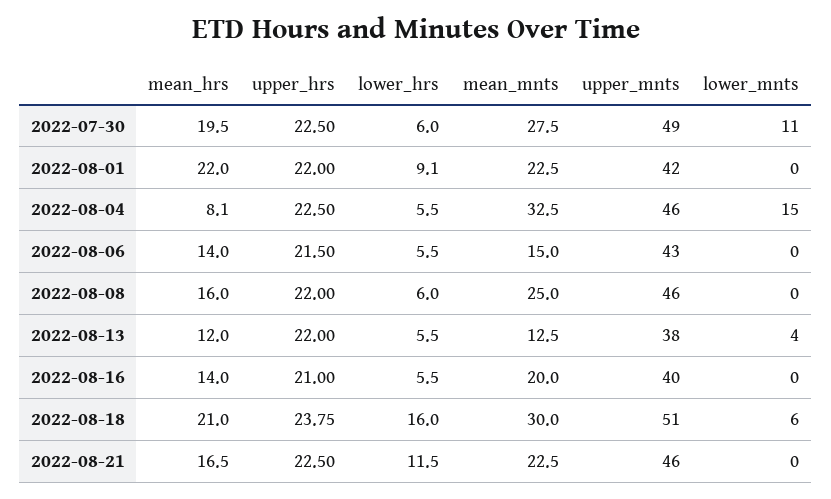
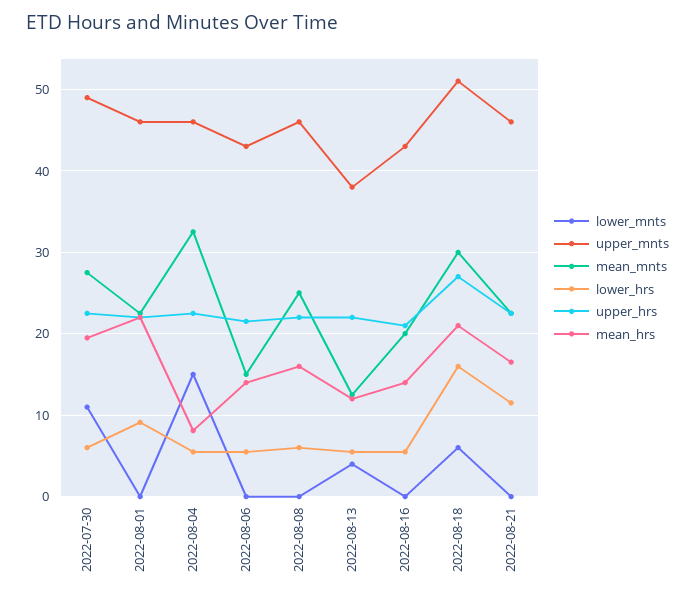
upper_mnts, 2022-08-01: 42 -> 46
upper_mnts, 2022-08-16: 40 -> 43
upper_hrs, 2022-08-18: 23.75 -> 27

